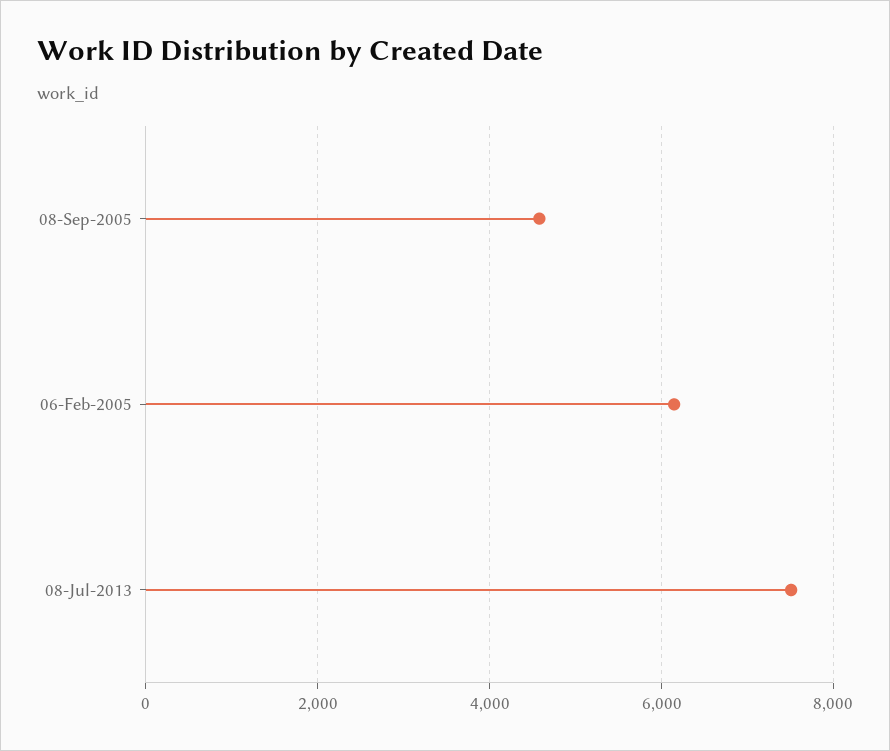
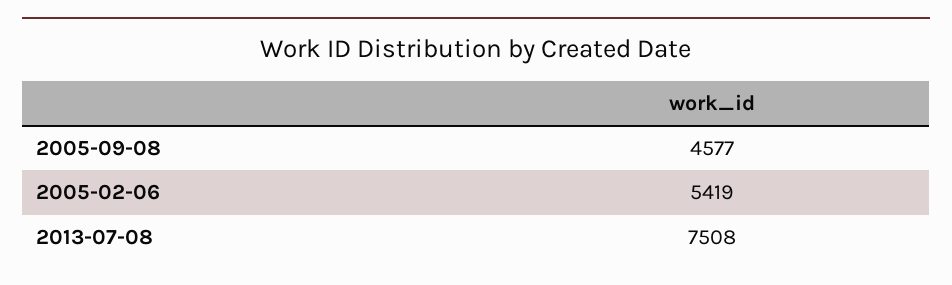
06-Feb-2005: 6200 -> 5419

